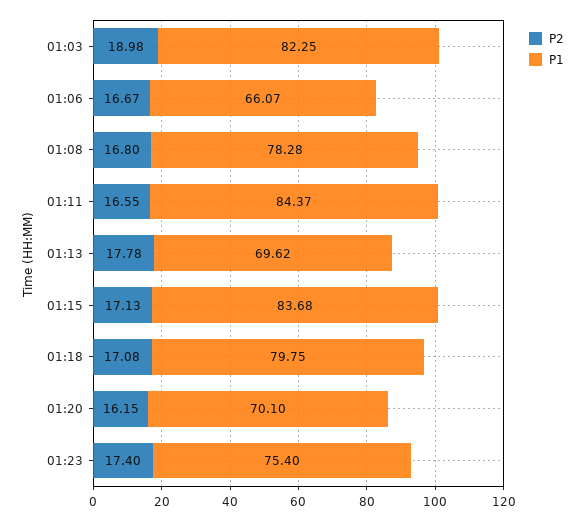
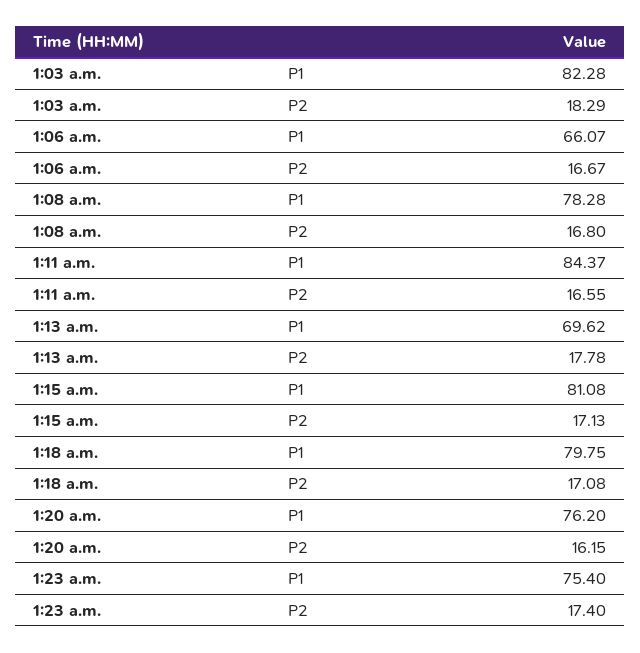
P2, 01:03: 18.98 -> 18.29
P1, 01:03: 82.25 -> 82.28
P1, 01:15: 83.68 -> 81.08
P1, 01:20: 70.1 -> 76.2

